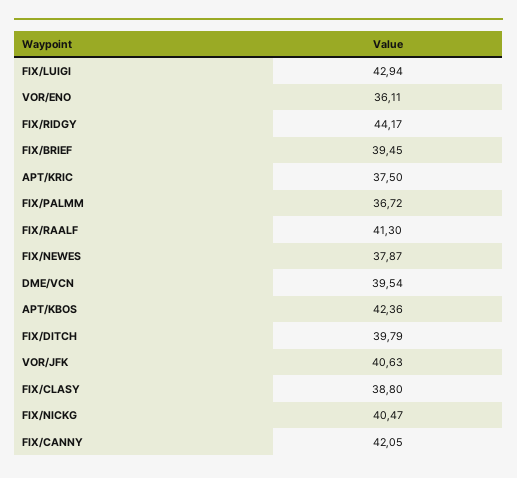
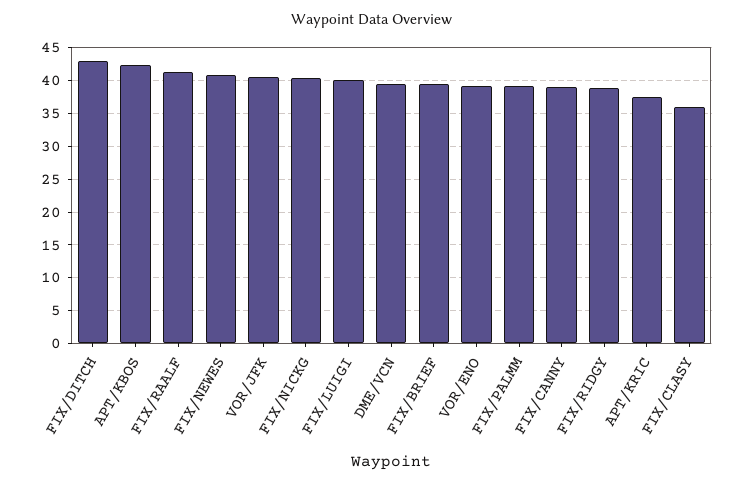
FIX/LUIGI: 42.94 -> 40
VOR/ENO: 36.11 -> 39
FIX/RIDGY: 44.17 -> 39
FIX/PALMM: 36.72 -> 39
FIX/NEWES: 37.87 -> 41
FIX/DITCH: 39.79 -> 43
FIX/CLASY: 38.8 -> 36
FIX/CANNY: 42.05 -> 39

